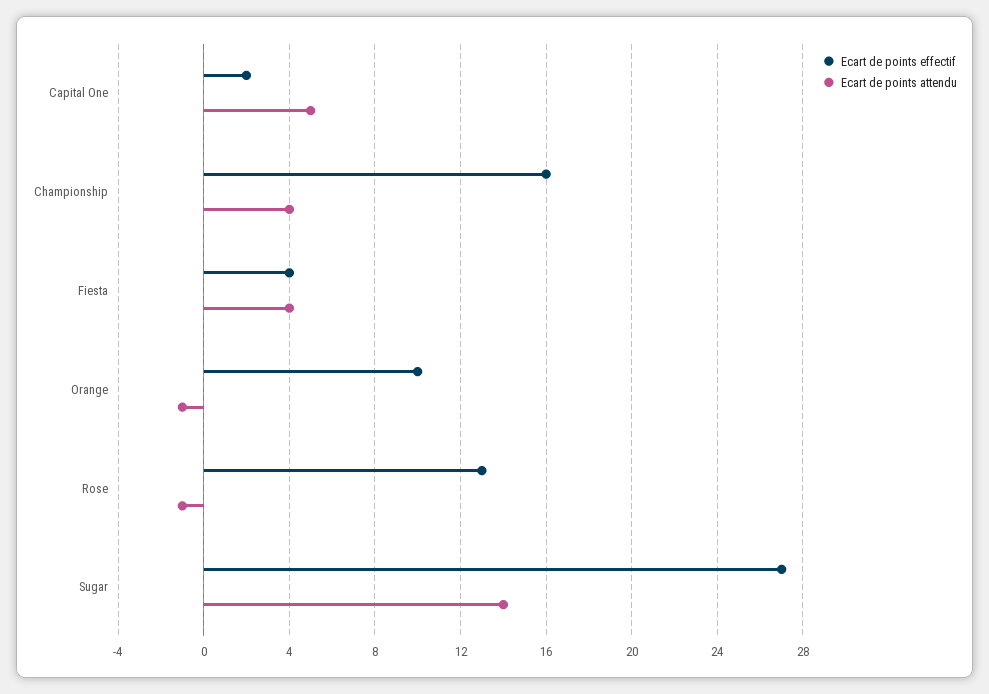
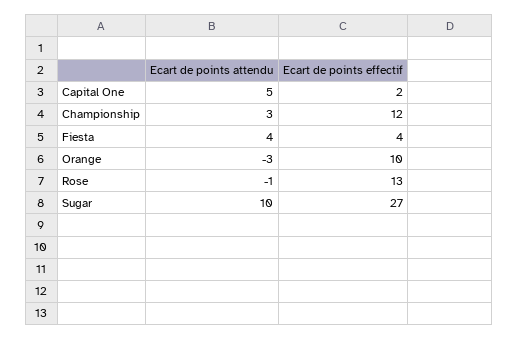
Ecart de points effectif, Championship: 16 -> 12
Ecart de points attendu, Championship: 4 -> 3
Ecart de points attendu, Orange: -1 -> -3
Ecart de points attendu, Sugar: 14 -> 10

